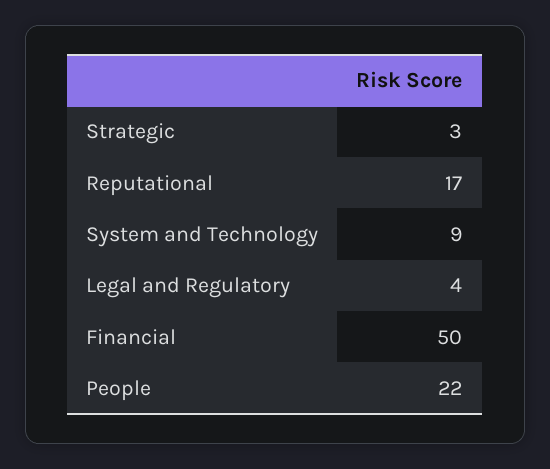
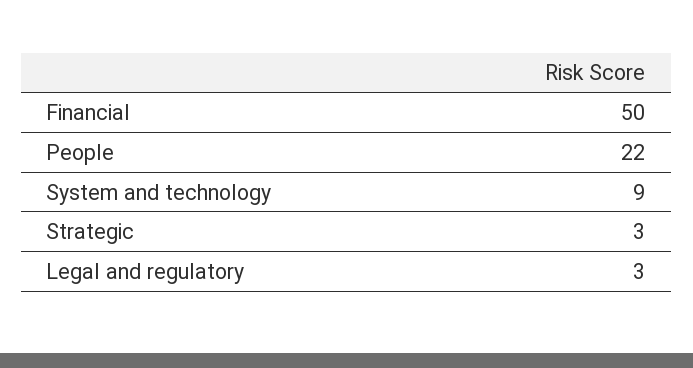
Reputational: 17 -> none
Legal and Regulatory: 4 -> 3

